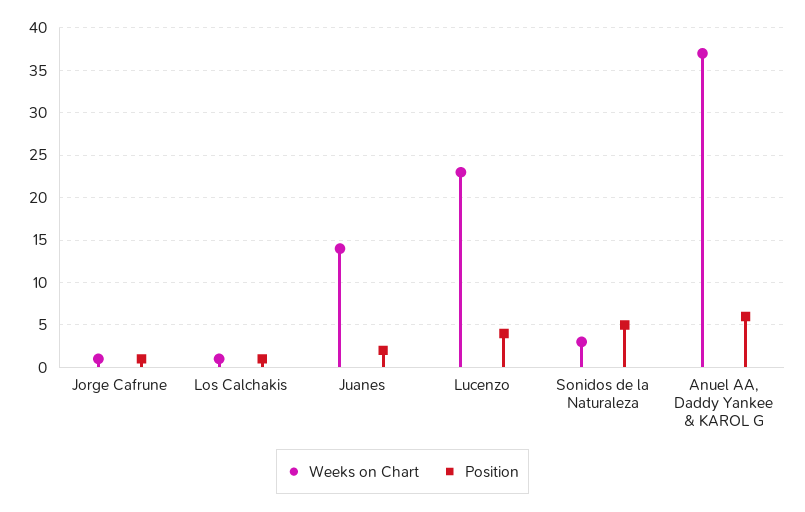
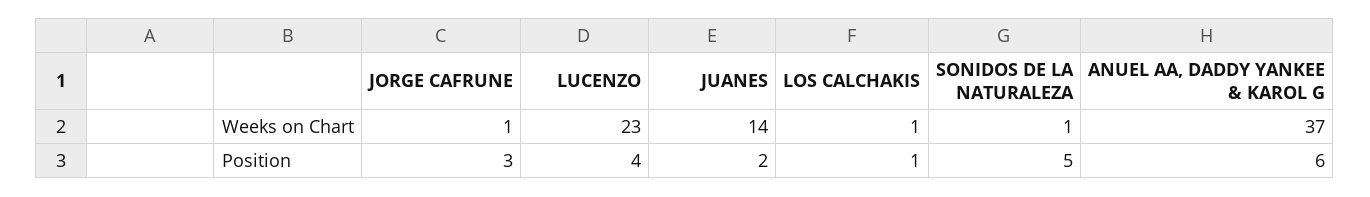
Position, Jorge Cafrune: 1 -> 3
Weeks on Chart, Sonidos de la Naturaleza: 3 -> 1

